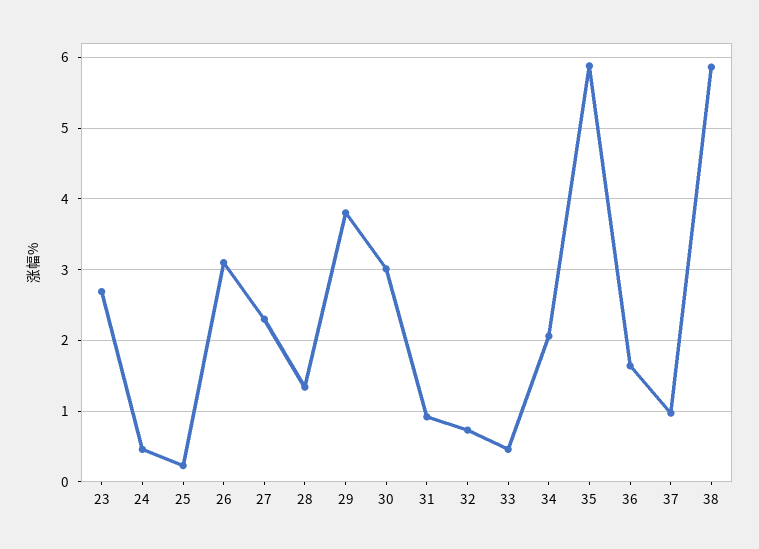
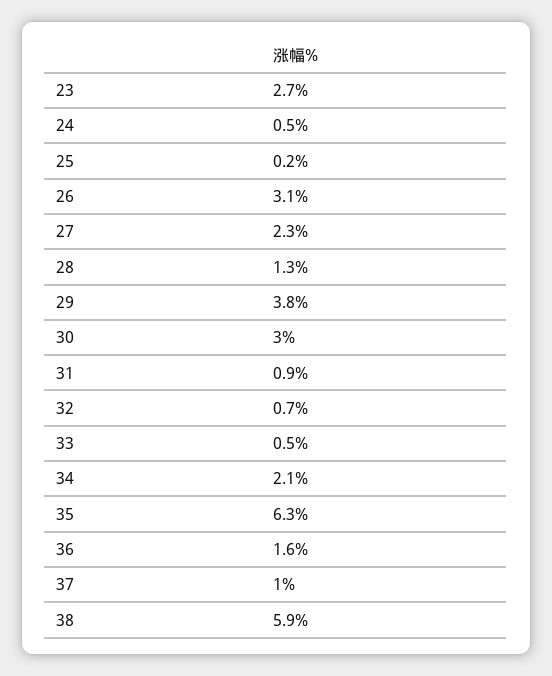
35: 5.9 -> 6.3

